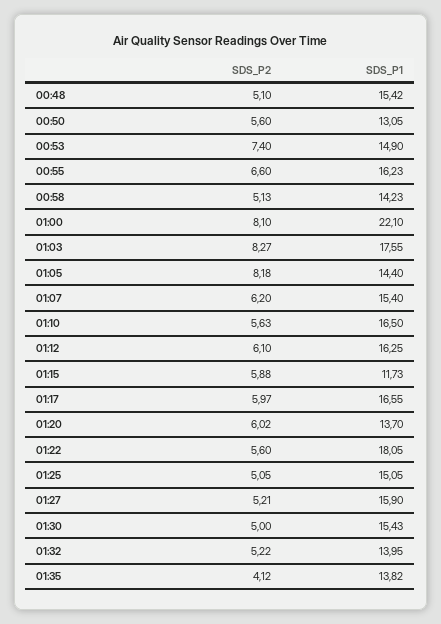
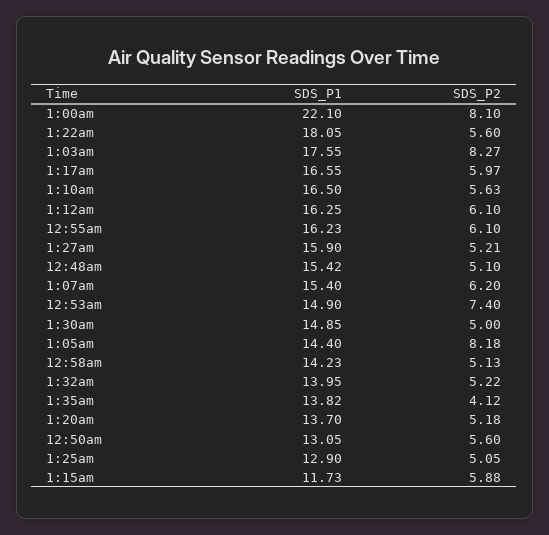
SDS_P2, 00:55: 6.6 -> 6.1
SDS_P2, 01:20: 6.02 -> 5.18
SDS_P1, 01:25: 15.05 -> 12.9
SDS_P1, 01:30: 15.43 -> 14.85

